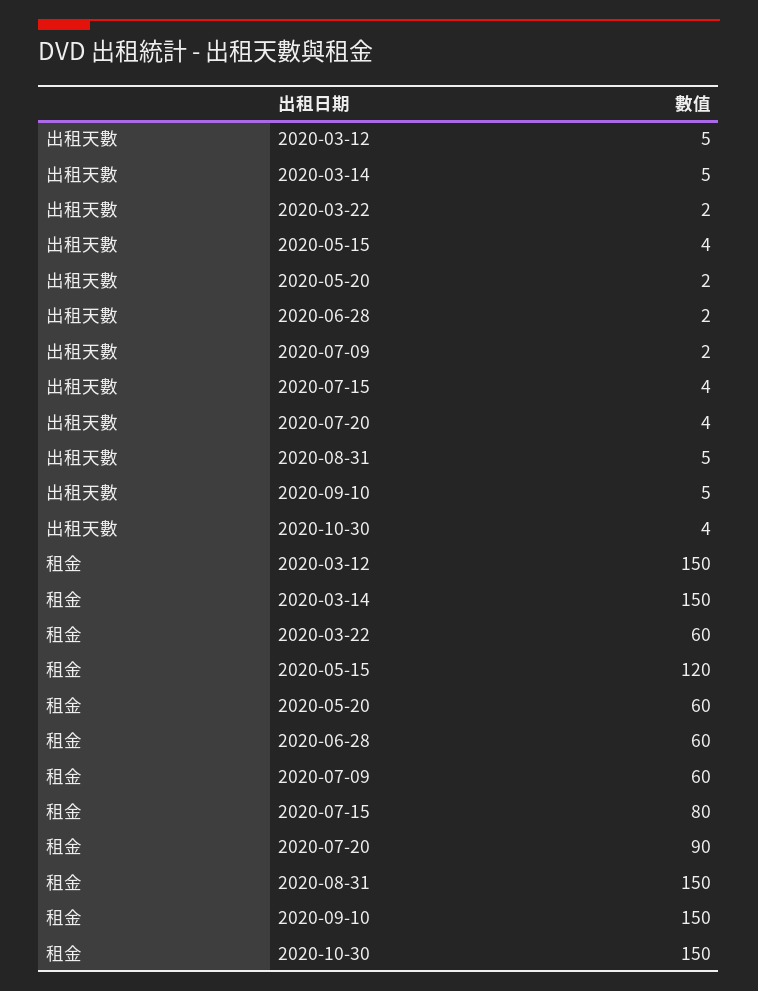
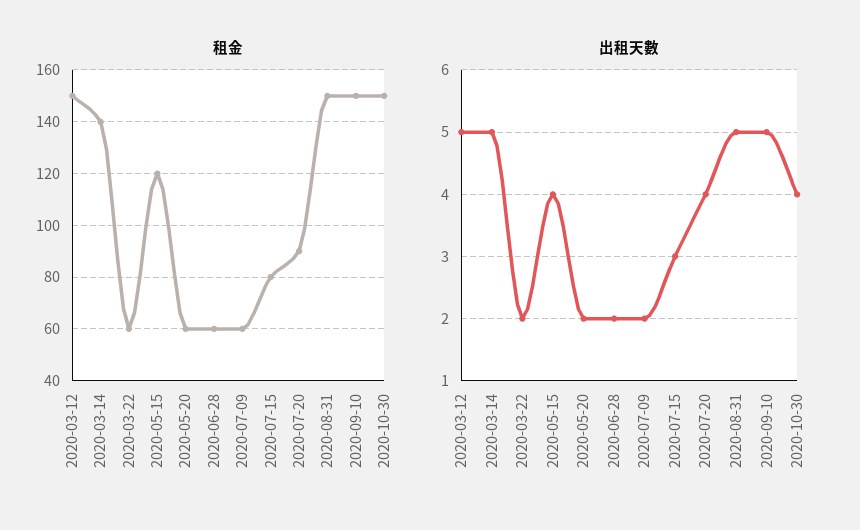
出租天數, 2020-07-15: 4 -> 3
租金, 2020-03-14: 150 -> 140

